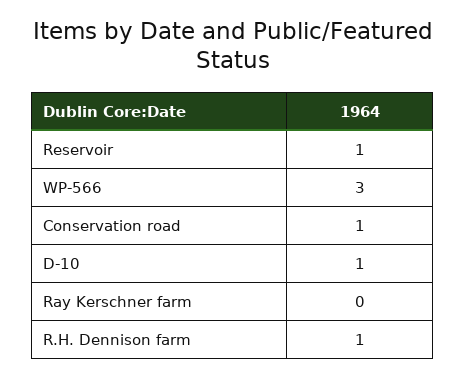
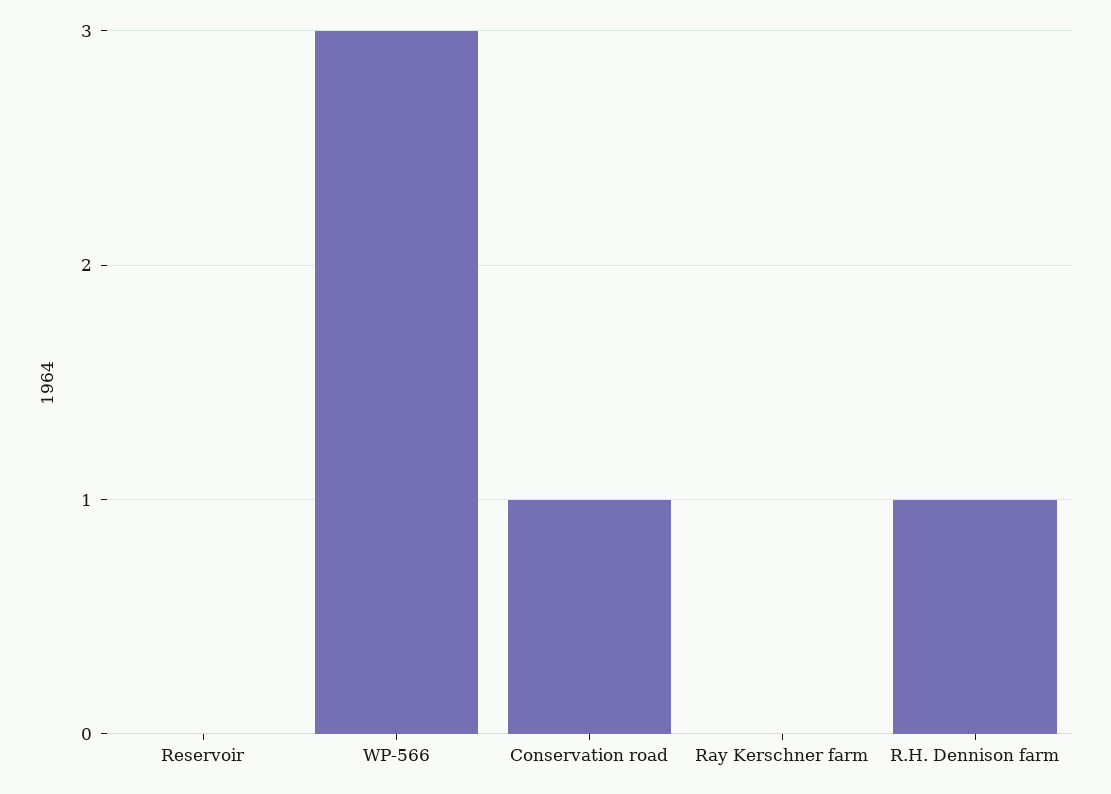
Reservoir: 1 -> 0
D-10: 1 -> none

